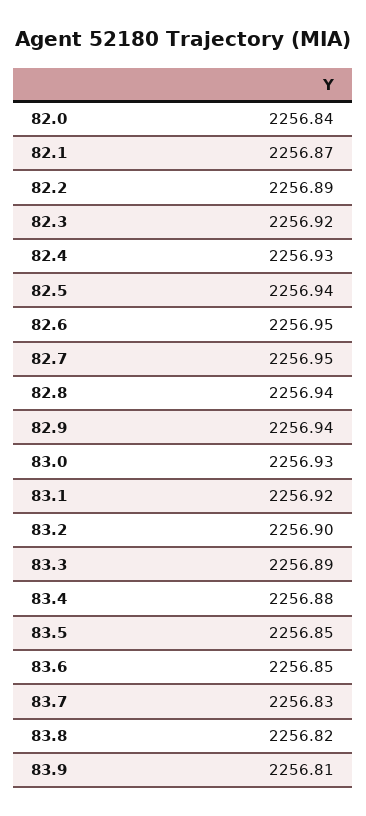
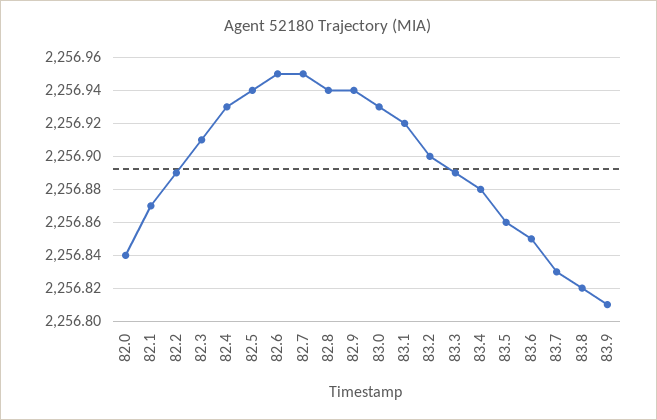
82.3: 2256.92 -> 2256.91
83.5: 2256.85 -> 2256.86

